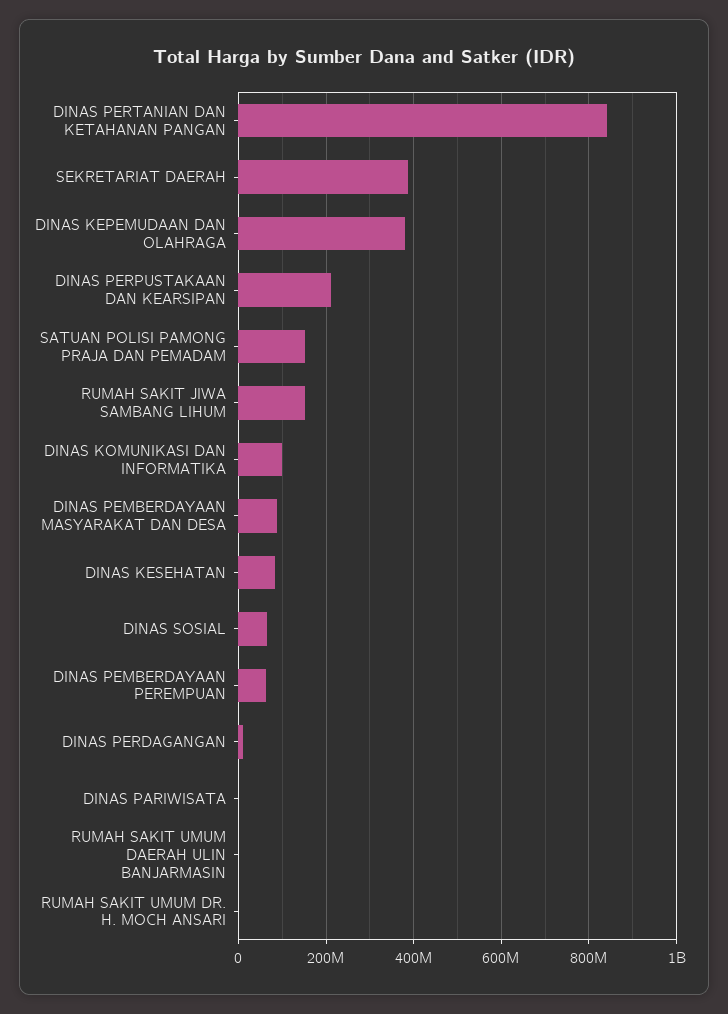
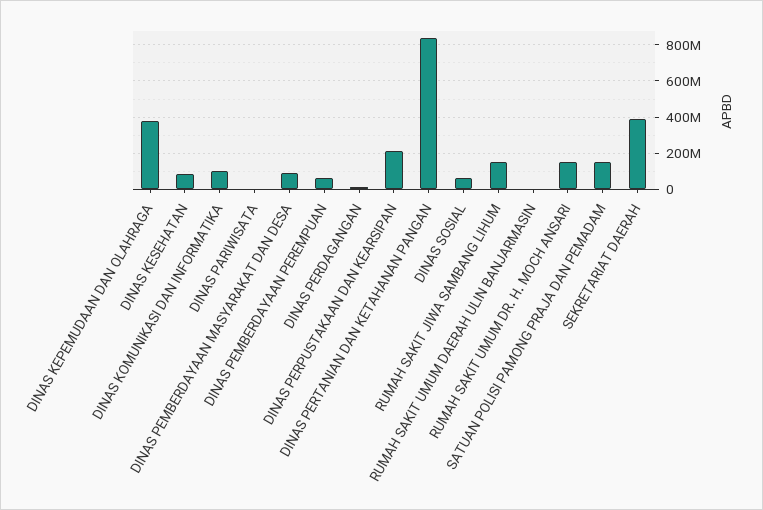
RUMAH SAKIT UMUM DR. H. MOCH ANSARI: 0 -> 150000000

